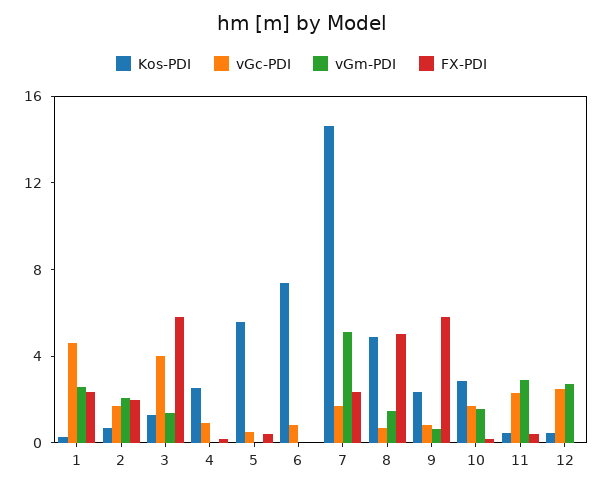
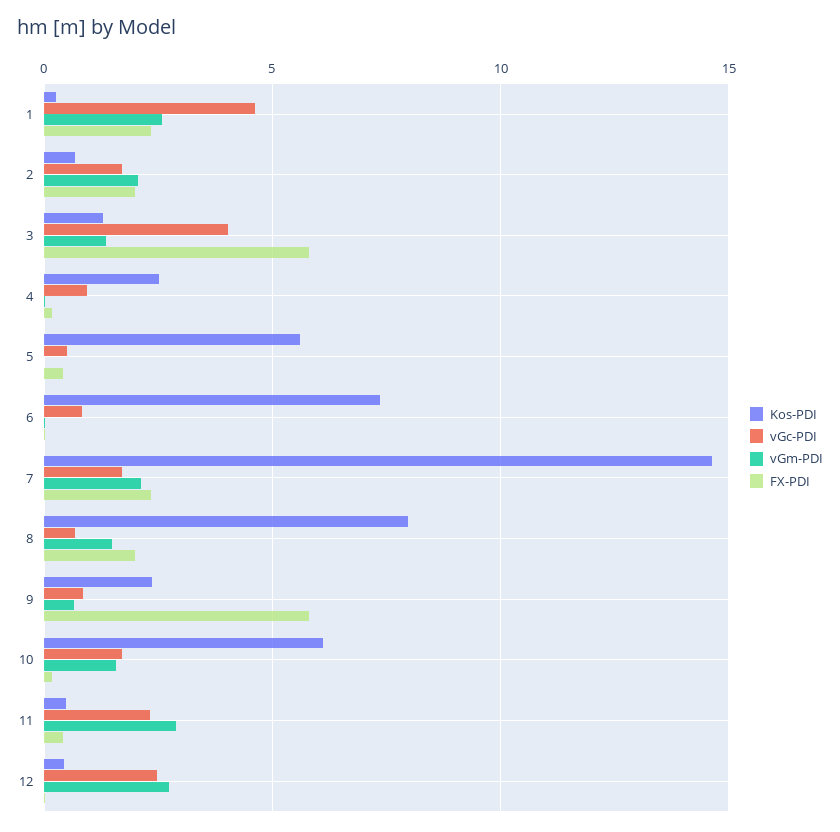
vGm-PDI, 7: 5 -> 2
Kos-PDI, 8: 5 -> 8
FX-PDI, 8: 5 -> 2
Kos-PDI, 10: 3 -> 6

